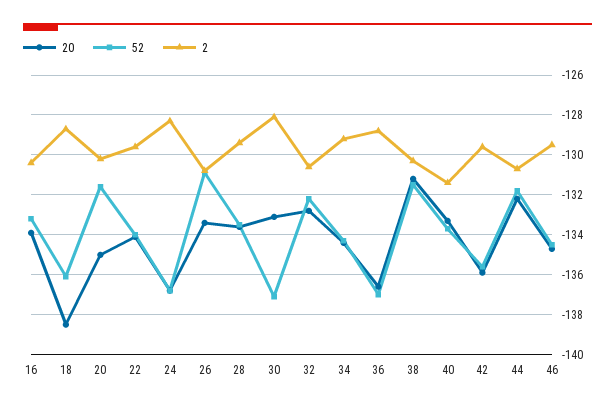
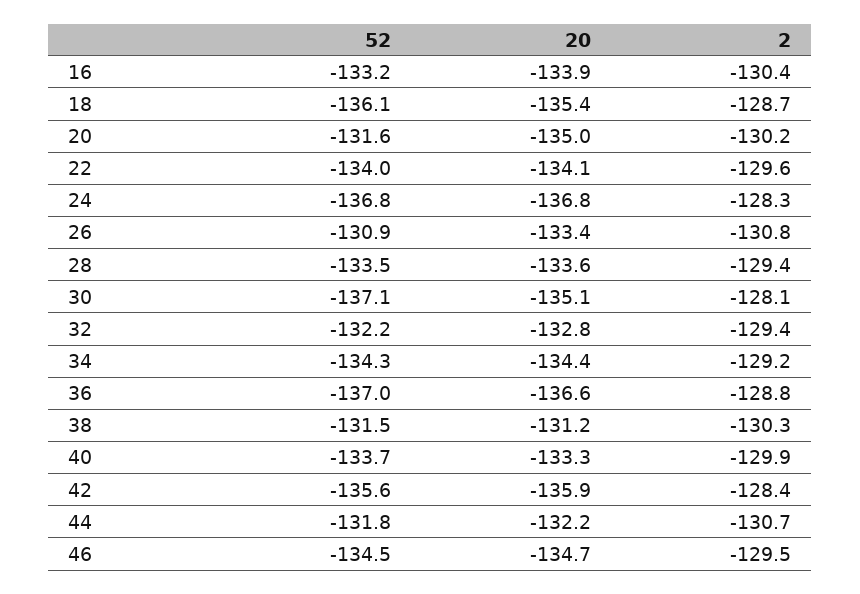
20, 18: -138.5 -> -135.4
20, 30: -133 -> -135.1
2, 32: -130.5 -> -129.4
2, 40: -131.5 -> -129.9
2, 42: -129.5 -> -128.4

